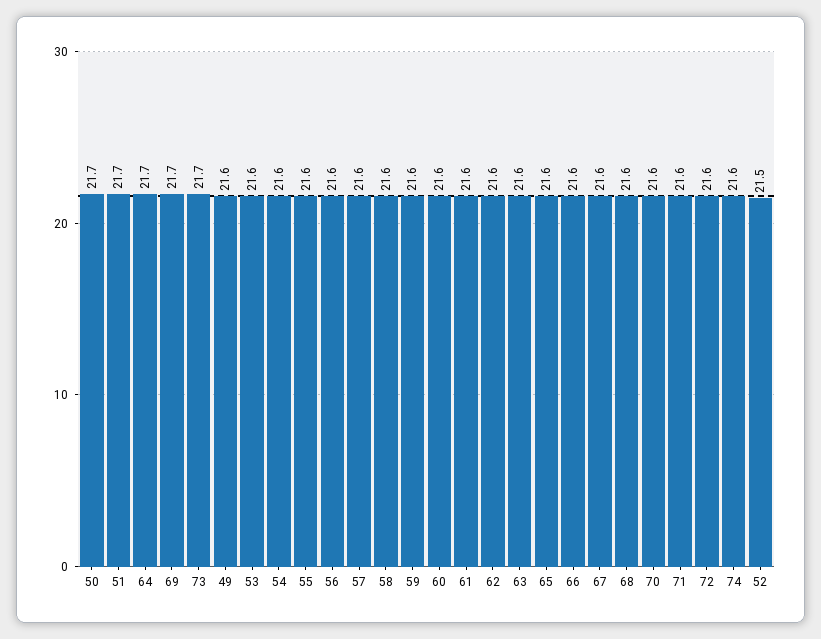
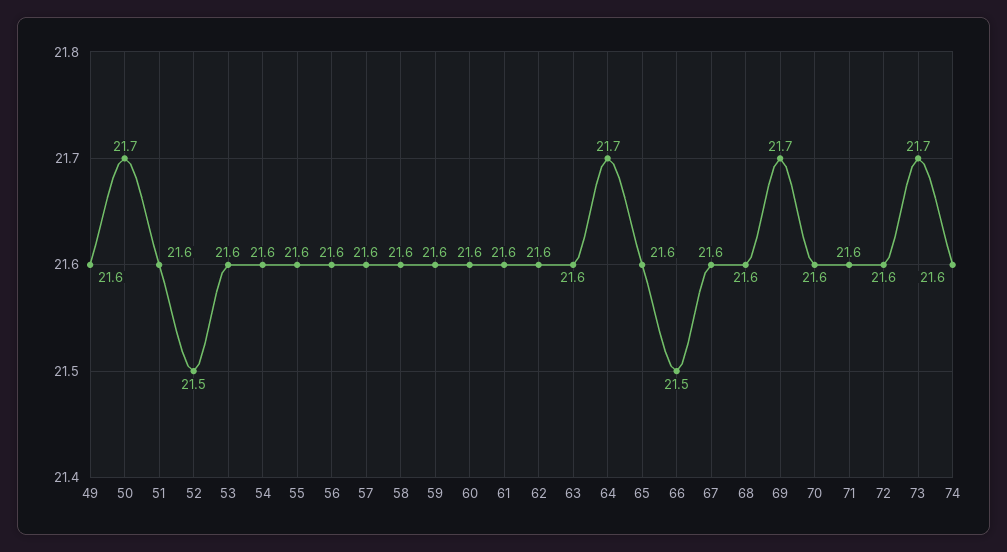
51: 21.7 -> 21.6
66: 21.6 -> 21.5

